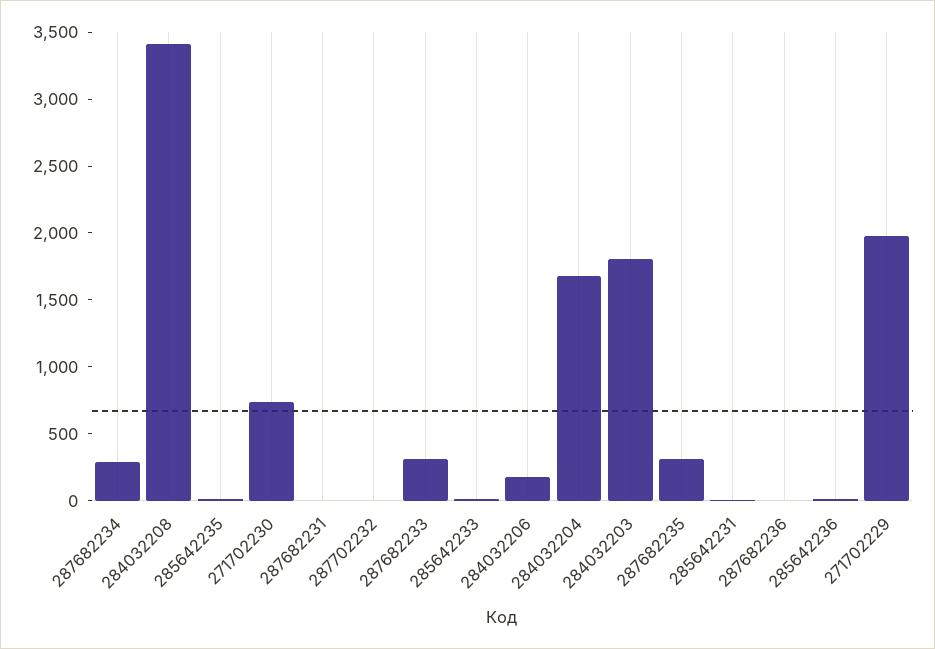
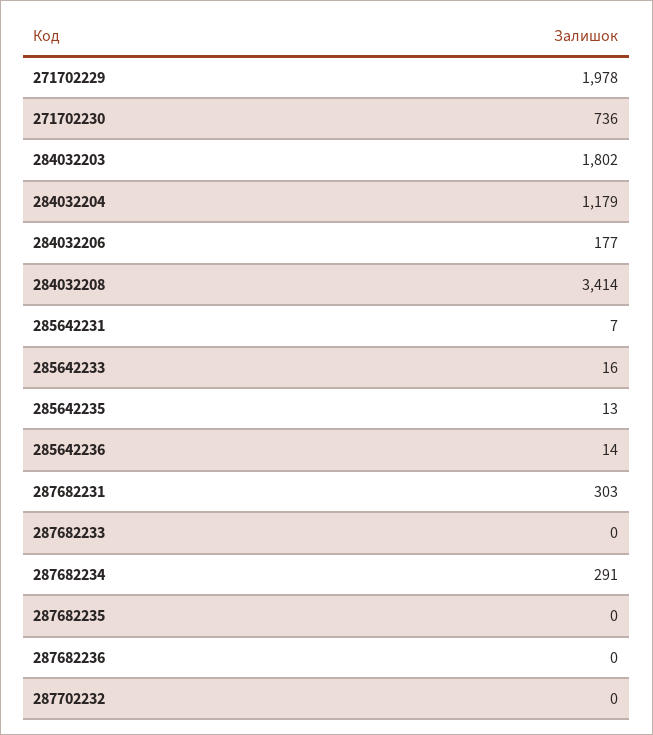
287682231: 0 -> 303
287682233: 300 -> 0
284032204: 1700 -> 1179
287682235: 300 -> 0

